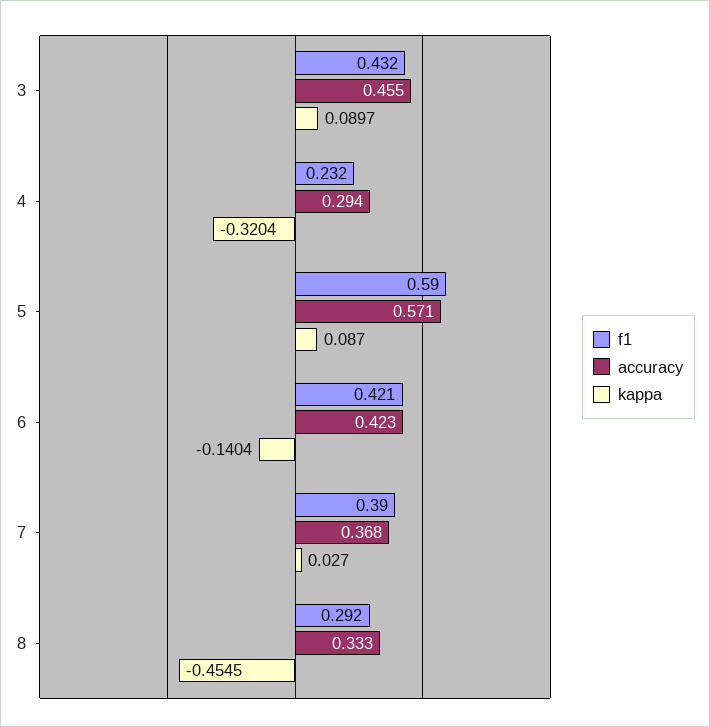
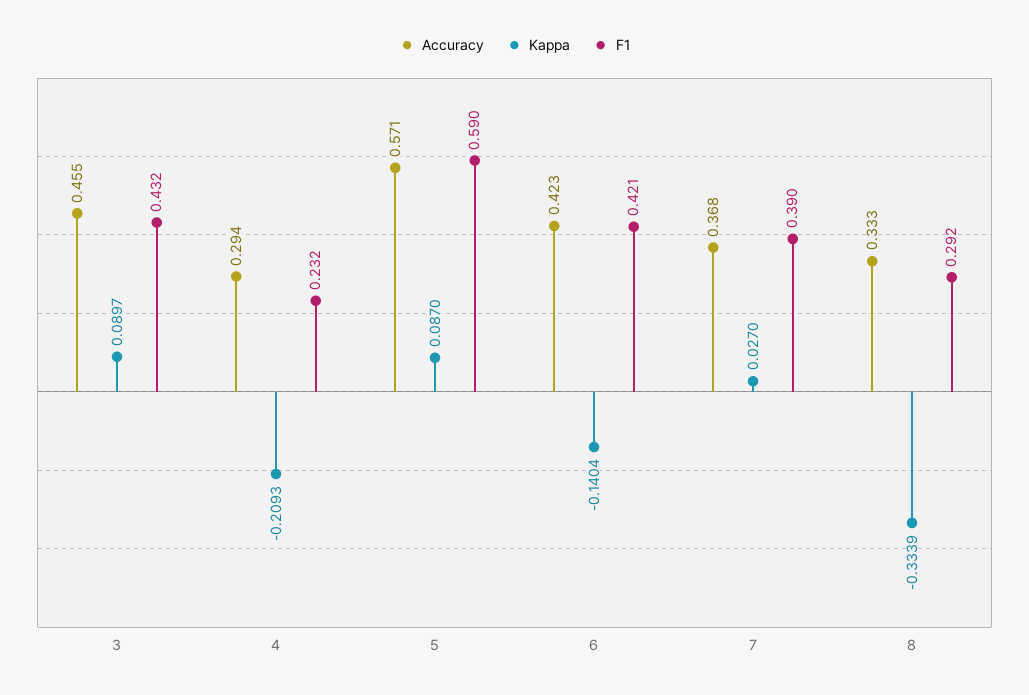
kappa, 4: -0.3204 -> -0.2093
kappa, 8: -0.4545 -> -0.3339

